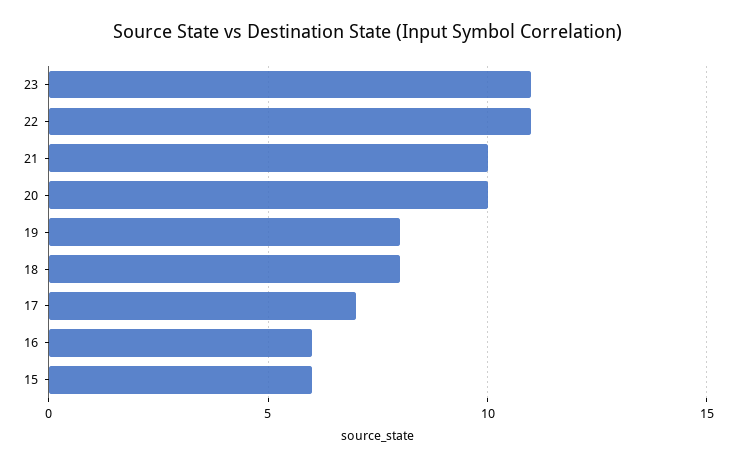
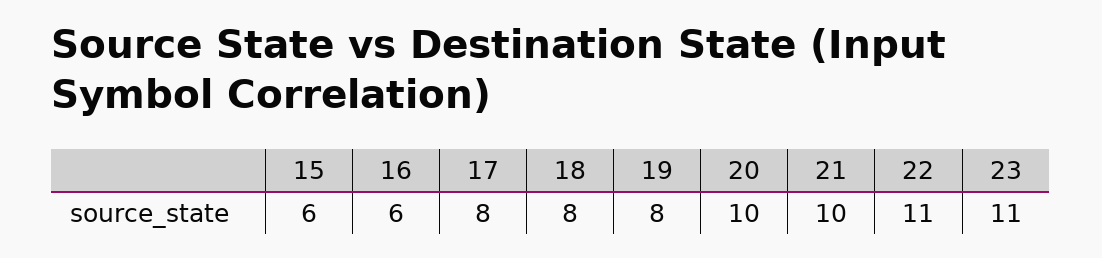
17: 7 -> 8

